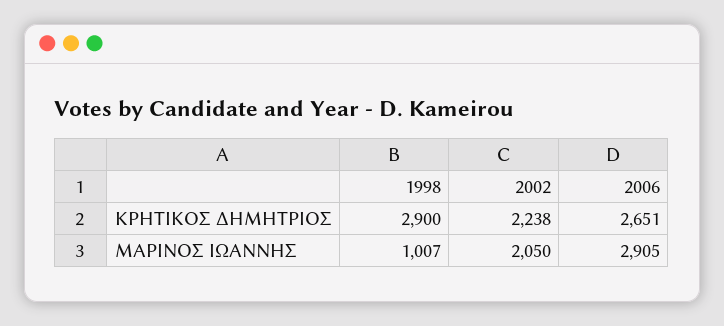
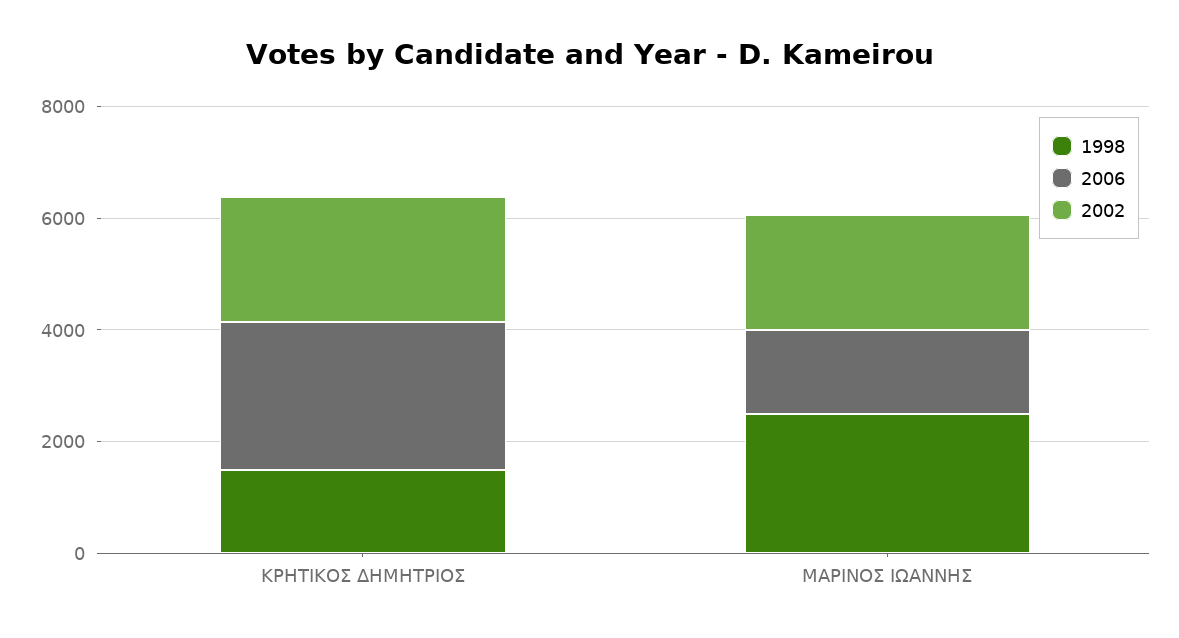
1998, ΚΡΗΤΙΚΟΣ ΔΗΜΗΤΡΙΟΣ: 2900 -> 1500
1998, ΜΑΡΙΝΟΣ ΙΩΑΝΝΗΣ: 1007 -> 2500
2006, ΜΑΡΙΝΟΣ ΙΩΑΝΝΗΣ: 2905 -> 1500

